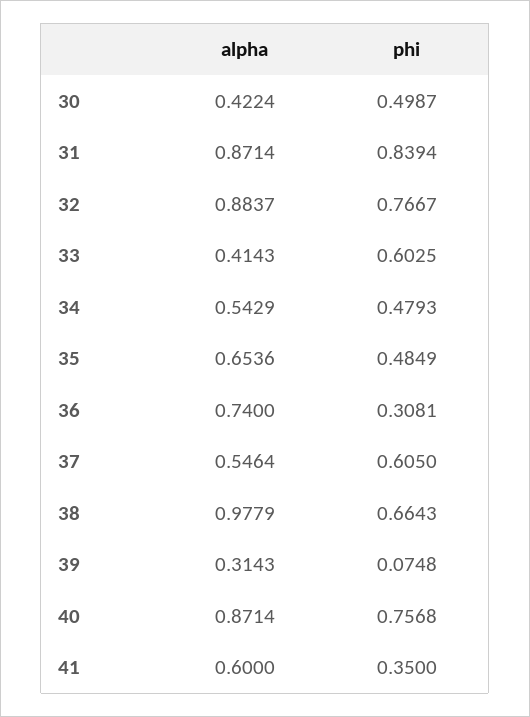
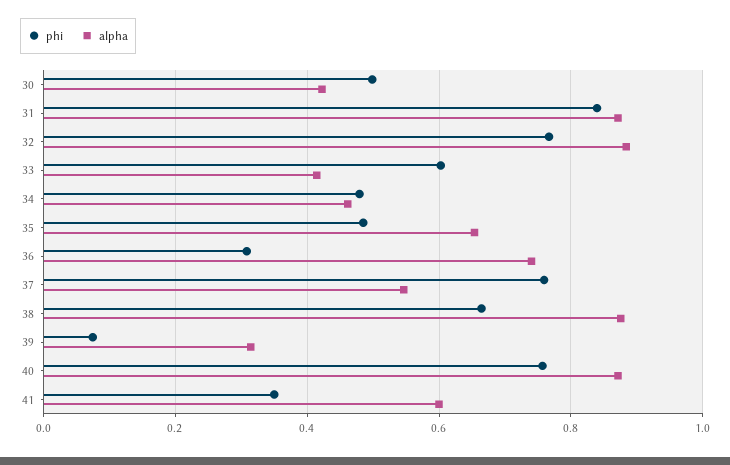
alpha, 34: 0.5429 -> 0.46
phi, 37: 0.605 -> 0.76
alpha, 38: 0.9779 -> 0.88

